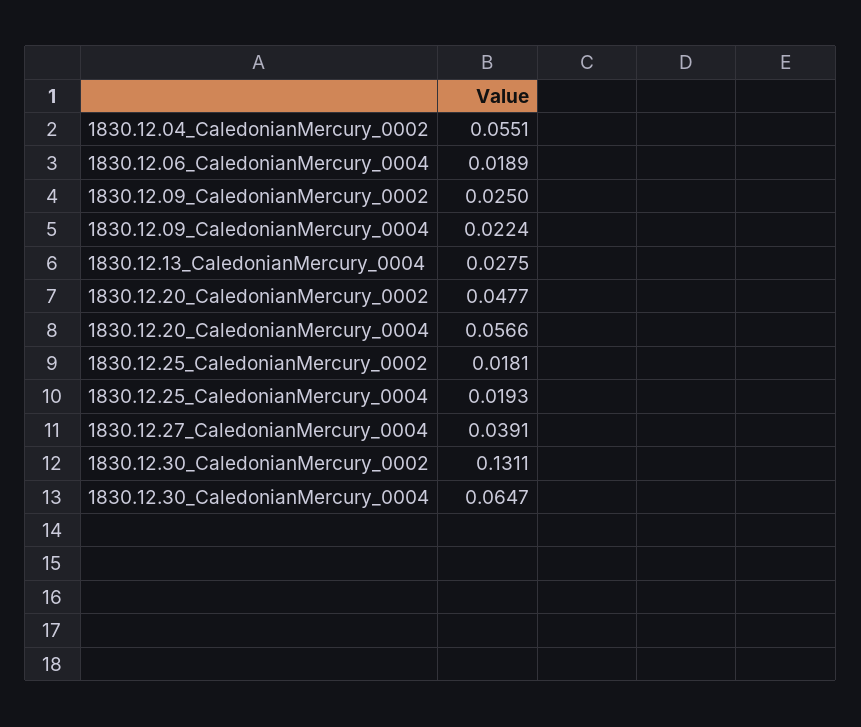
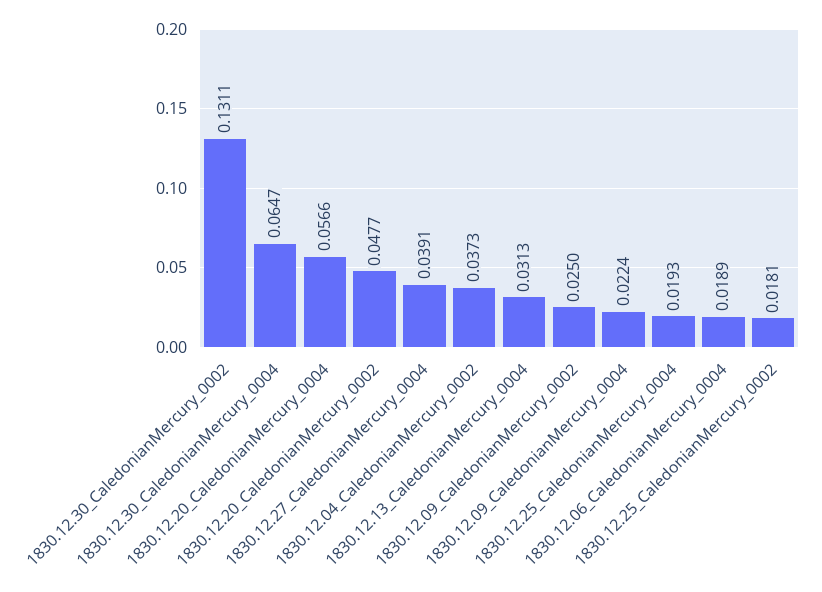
1830.12.04_CaledonianMercury_0002: 0.0551 -> 0.0373
1830.12.13_CaledonianMercury_0004: 0.0275 -> 0.0313

